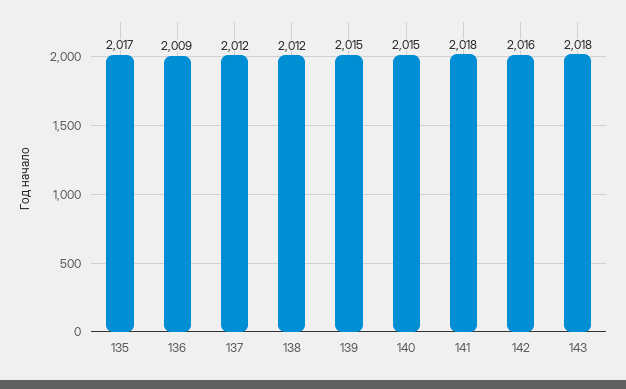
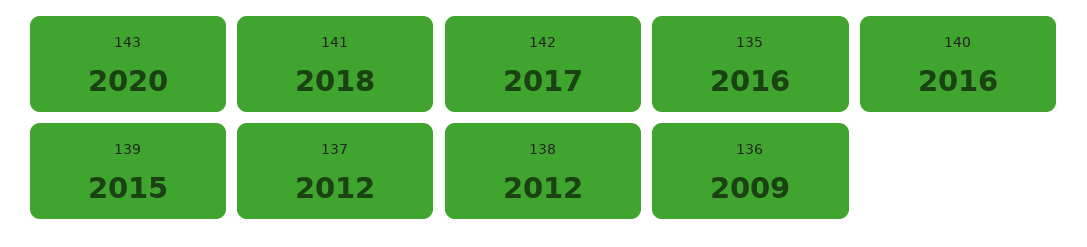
135: 2017 -> 2016
140: 2015 -> 2016
142: 2016 -> 2017
143: 2018 -> 2020

